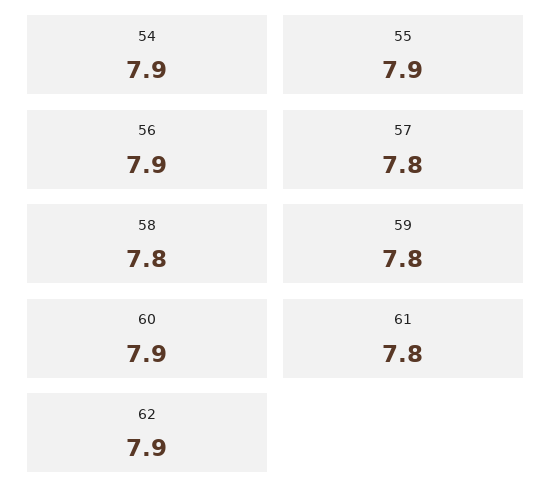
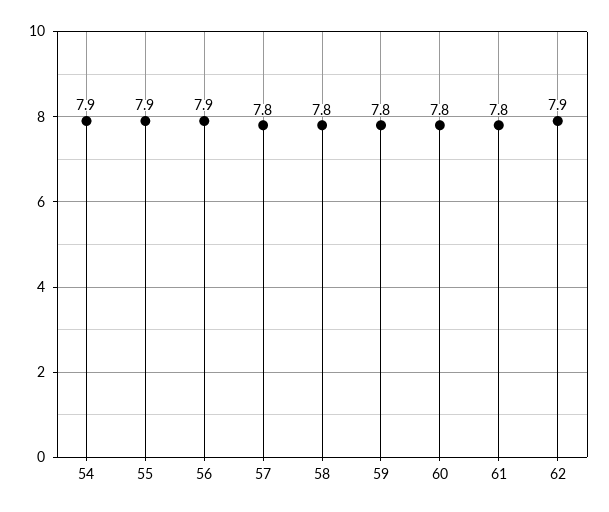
60: 7.9 -> 7.8

